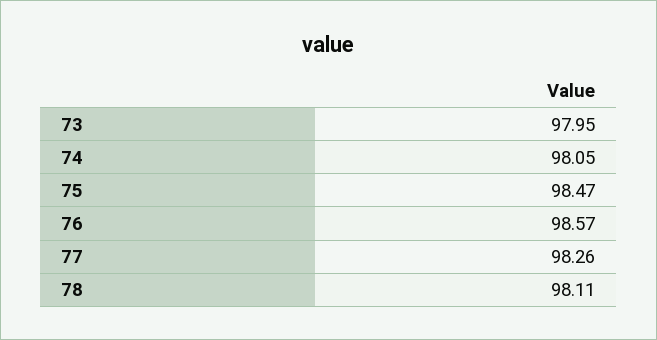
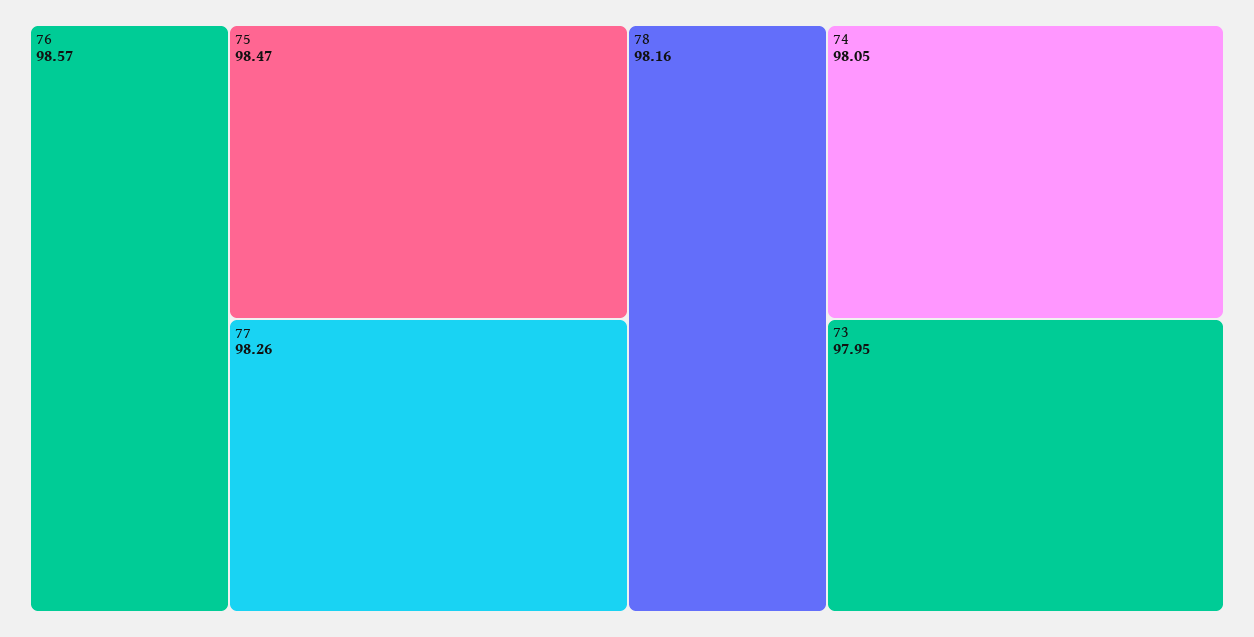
78: 98.11 -> 98.16

